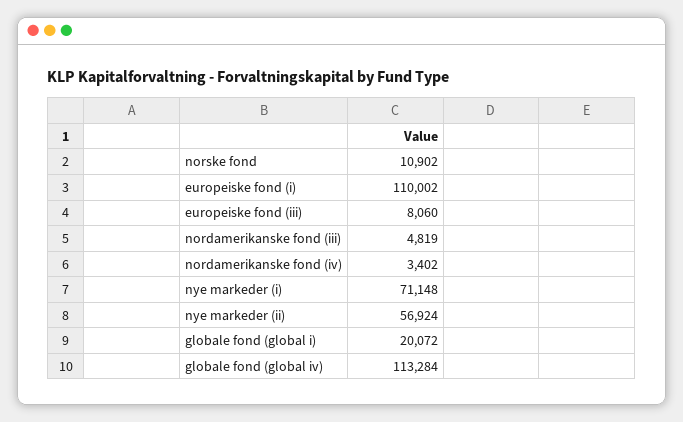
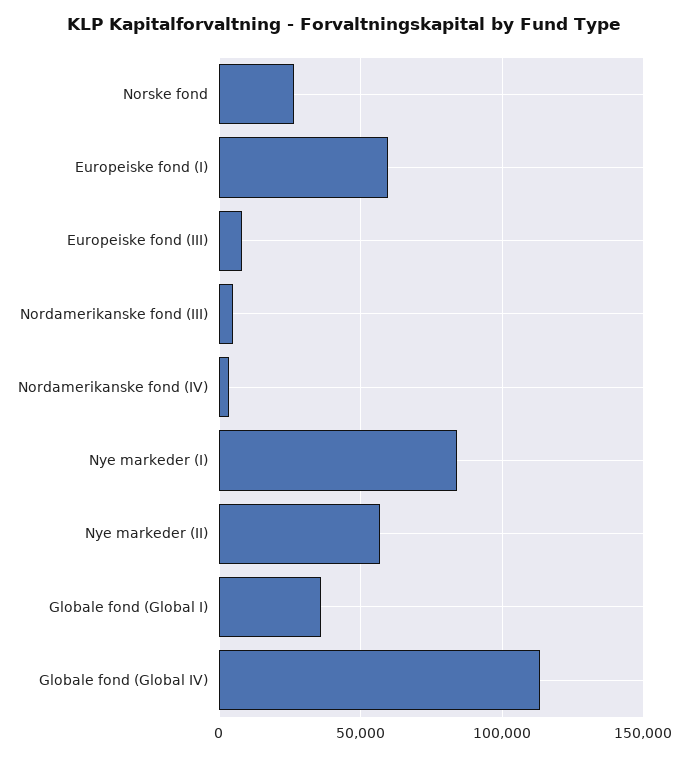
norske fond: 10902 -> 25000
europeiske fond (i): 110002 -> 60000
nye markeder (i): 71148 -> 85000
globale fond (global i): 20072 -> 35000

